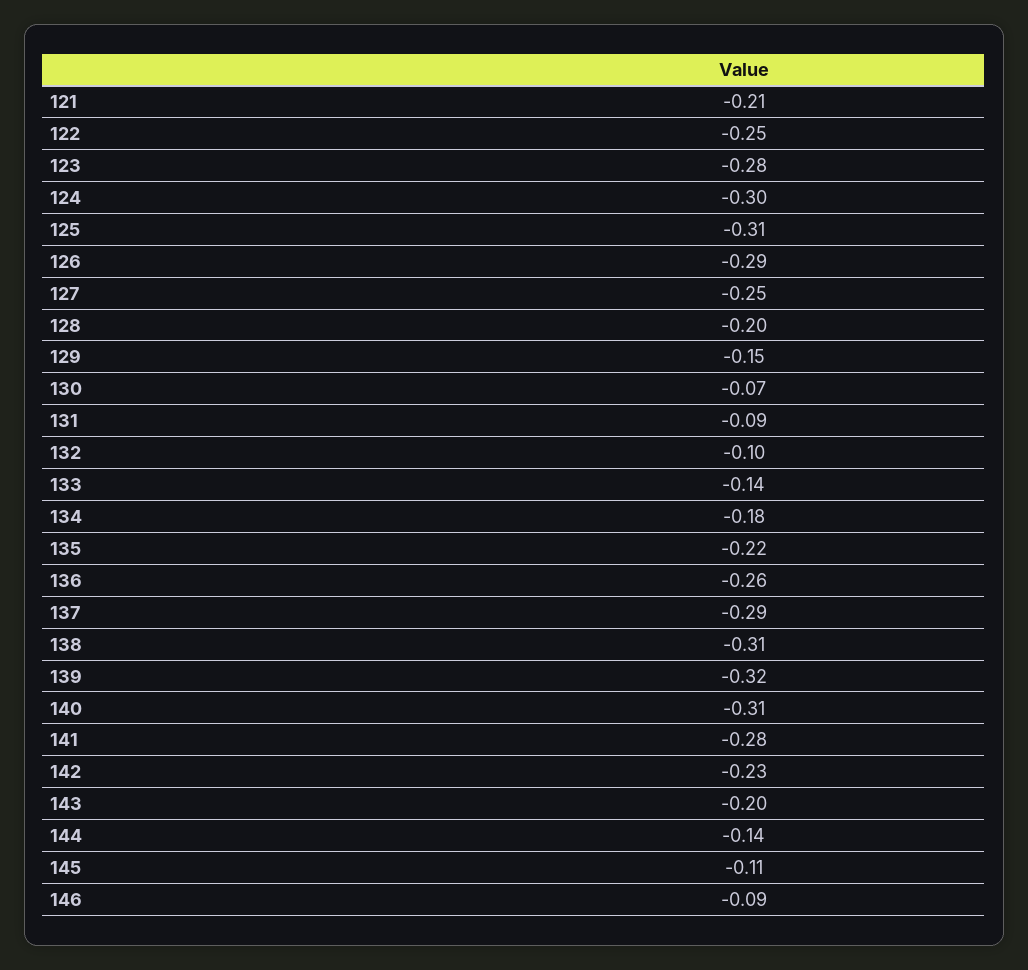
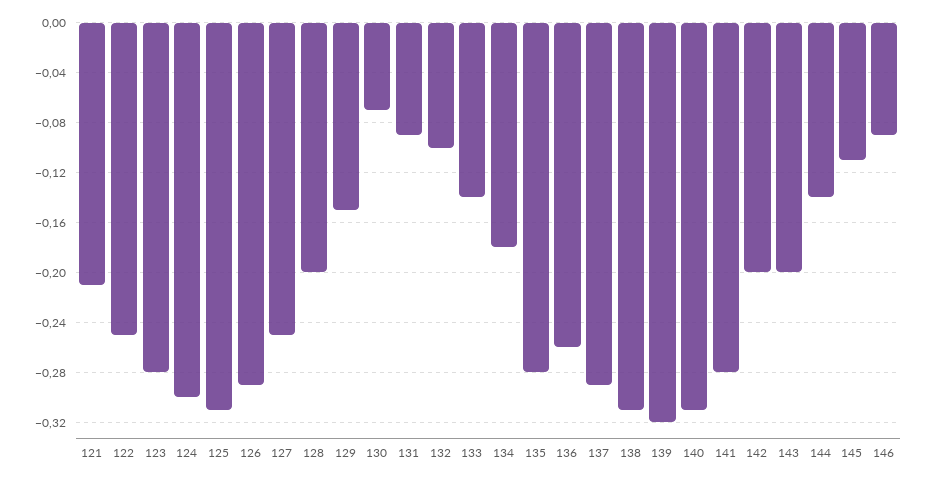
135: -0.22 -> -0.28
142: -0.23 -> -0.2

